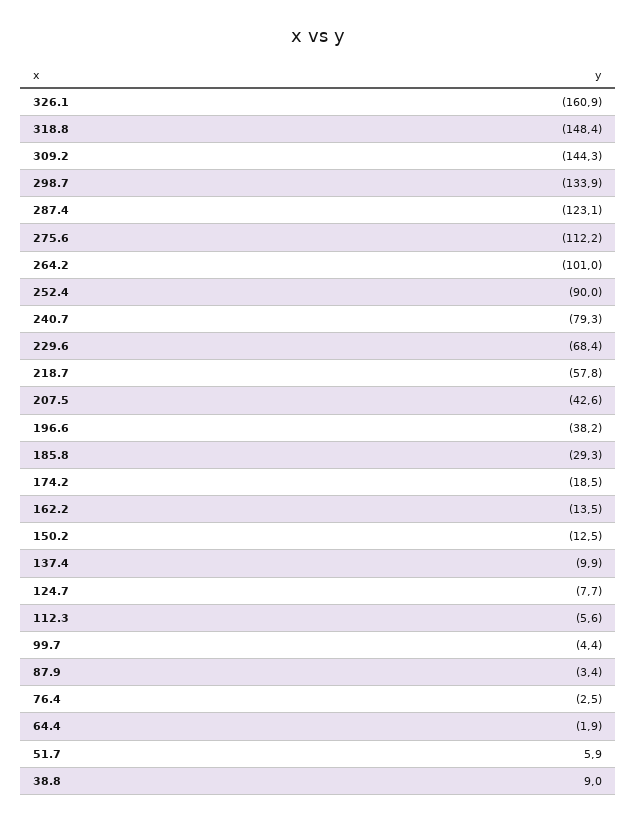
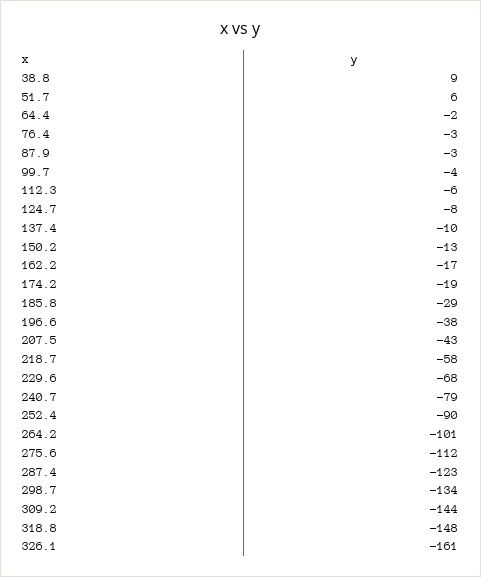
162.2: -13.5 -> -17

